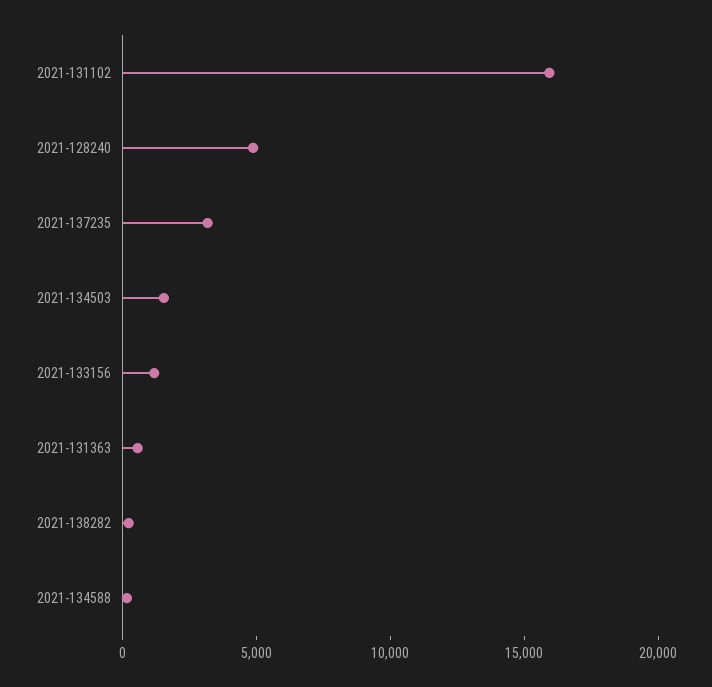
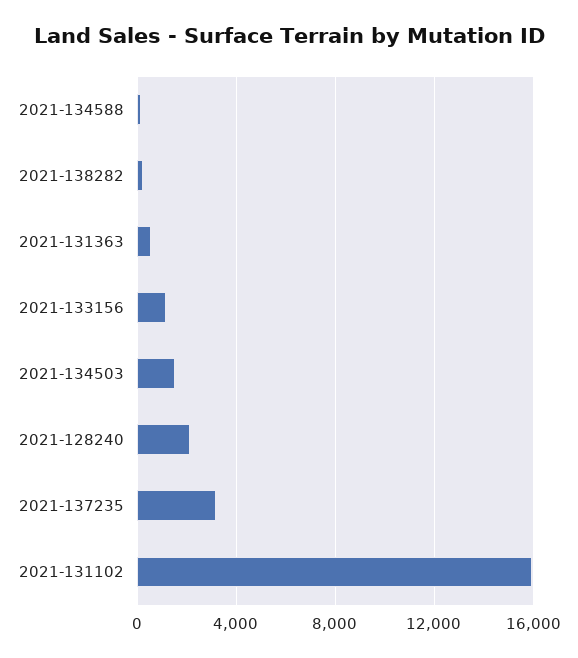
2021-128240: 5000 -> 2000

